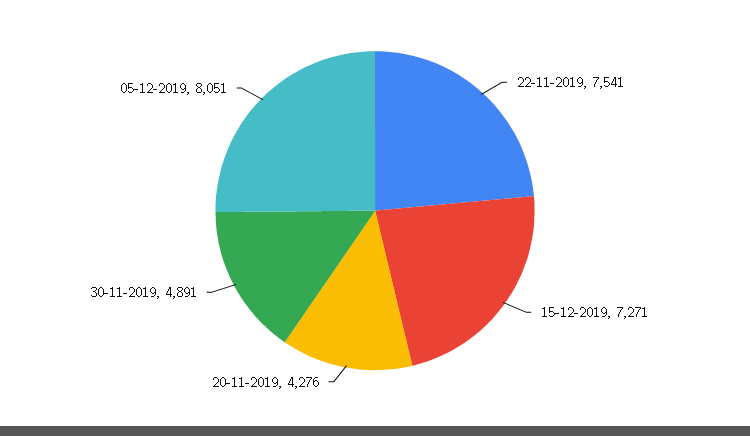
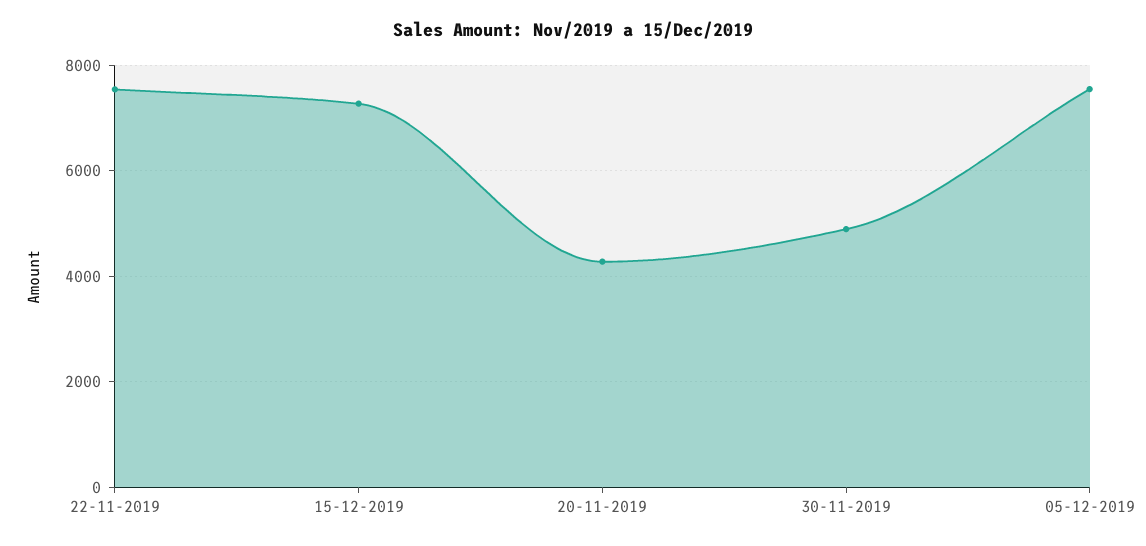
05-12-2019: 8051 -> 7600

